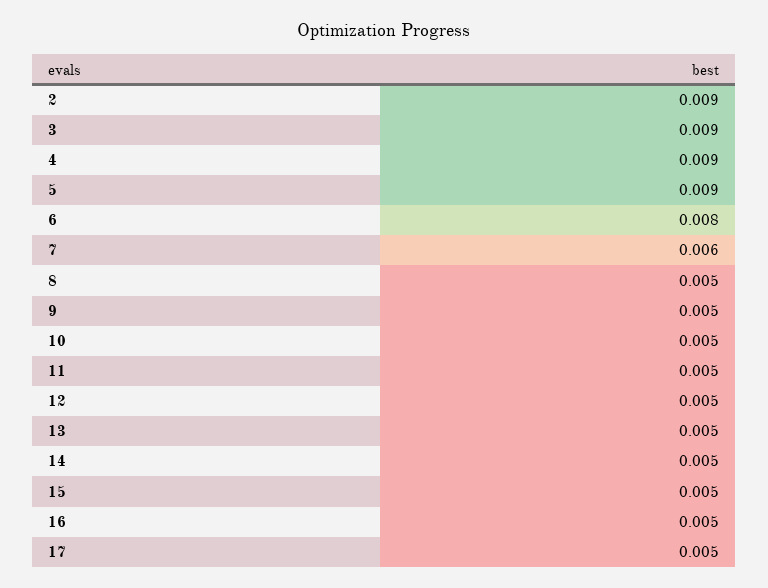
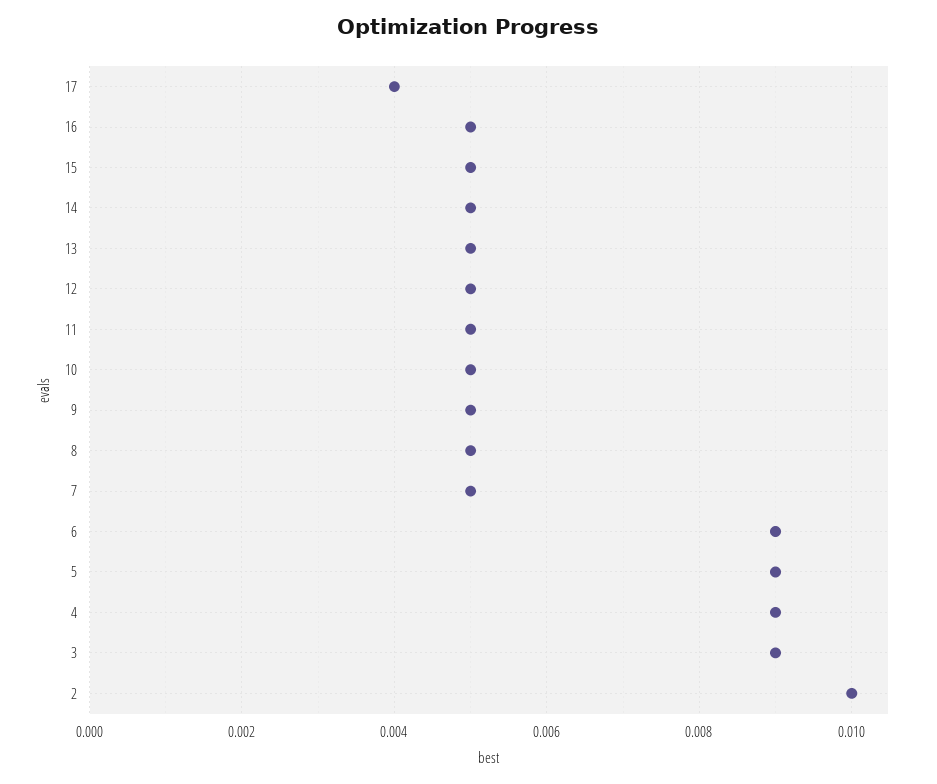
2: 0.009 -> 0.01
6: 0.008 -> 0.009
7: 0.006 -> 0.005
17: 0.005 -> 0.004

